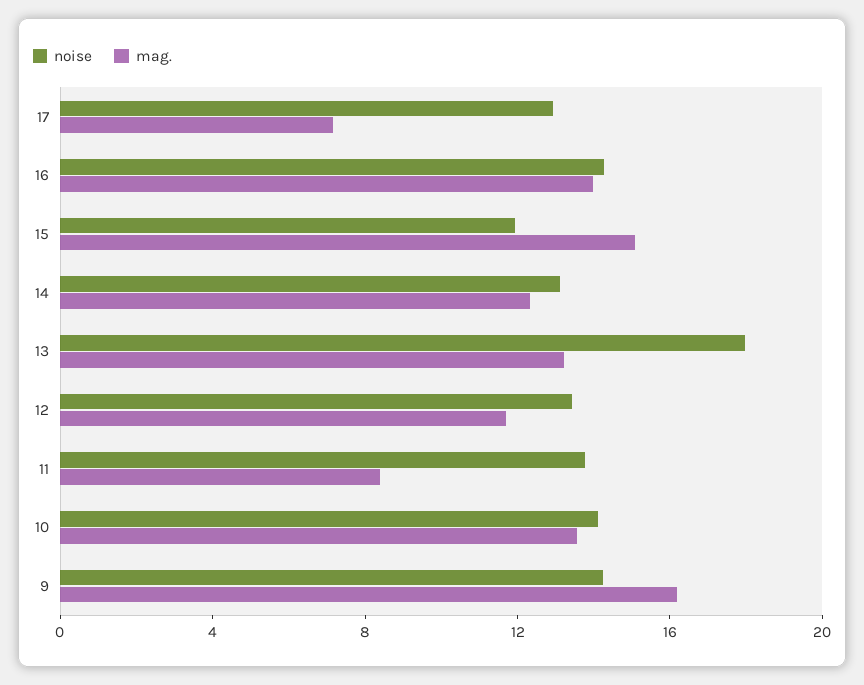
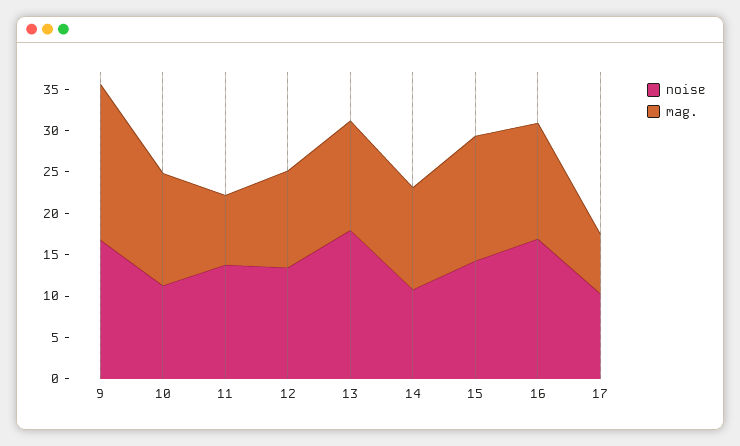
noise, 17: 13 -> 10
noise, 16: 14 -> 17
noise, 15: 12 -> 14
noise, 14: 13 -> 11
noise, 10: 14 -> 11
noise, 9: 14 -> 17
mag., 9: 16 -> 19

